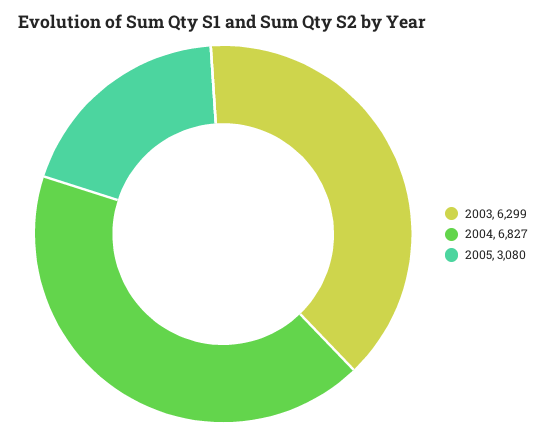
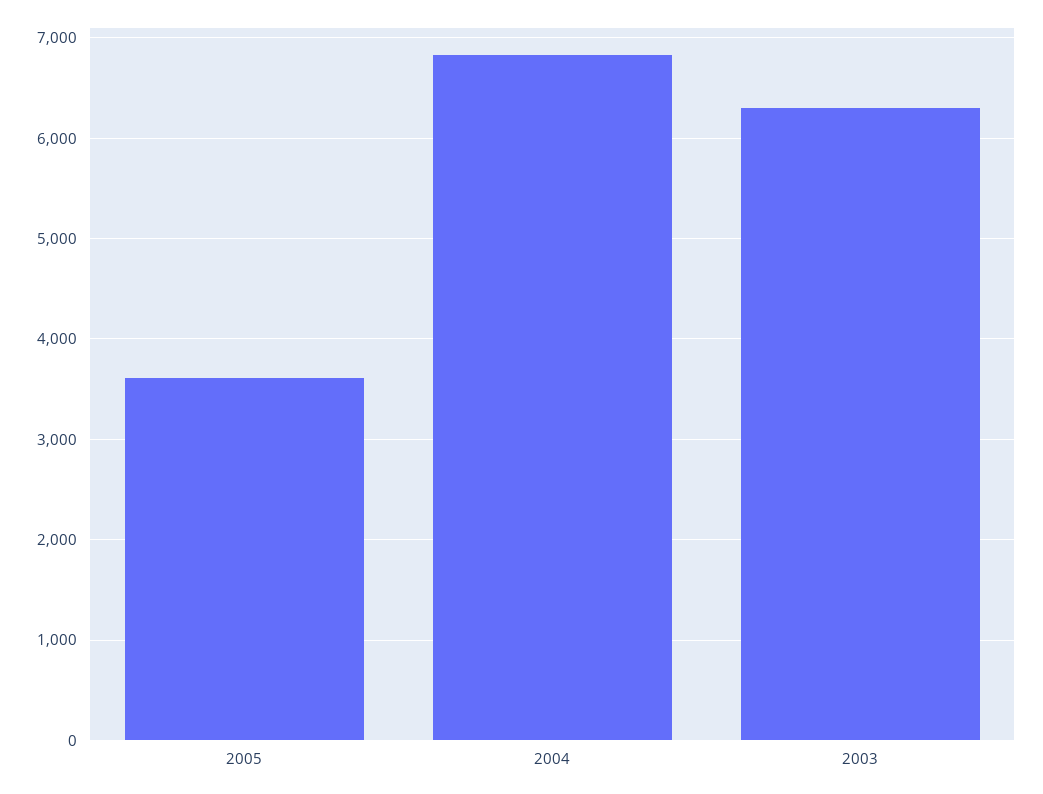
2005: 3080 -> 3600

